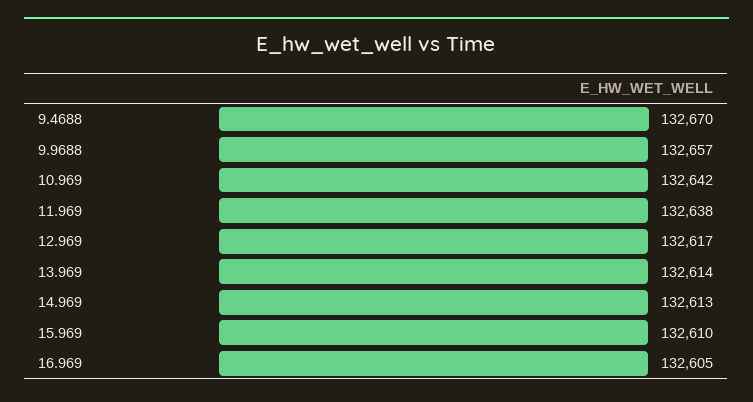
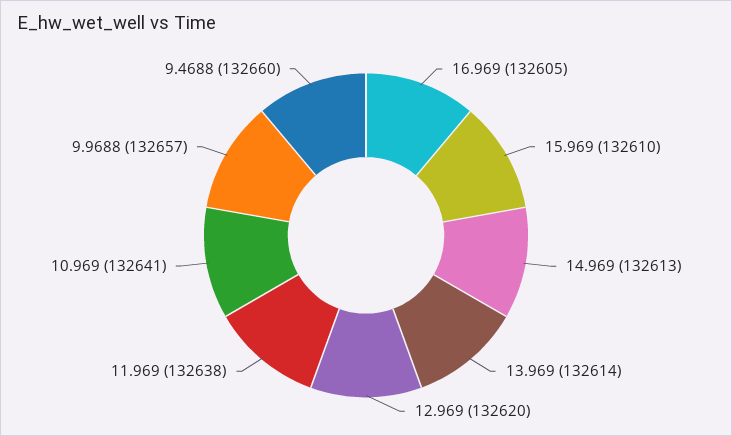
9.4688: 132670 -> 132660
10.969: 132642 -> 132641
12.969: 132617 -> 132620

